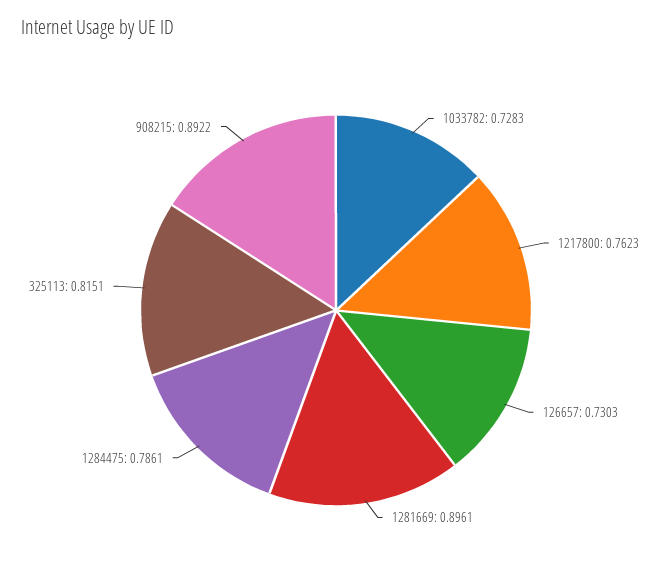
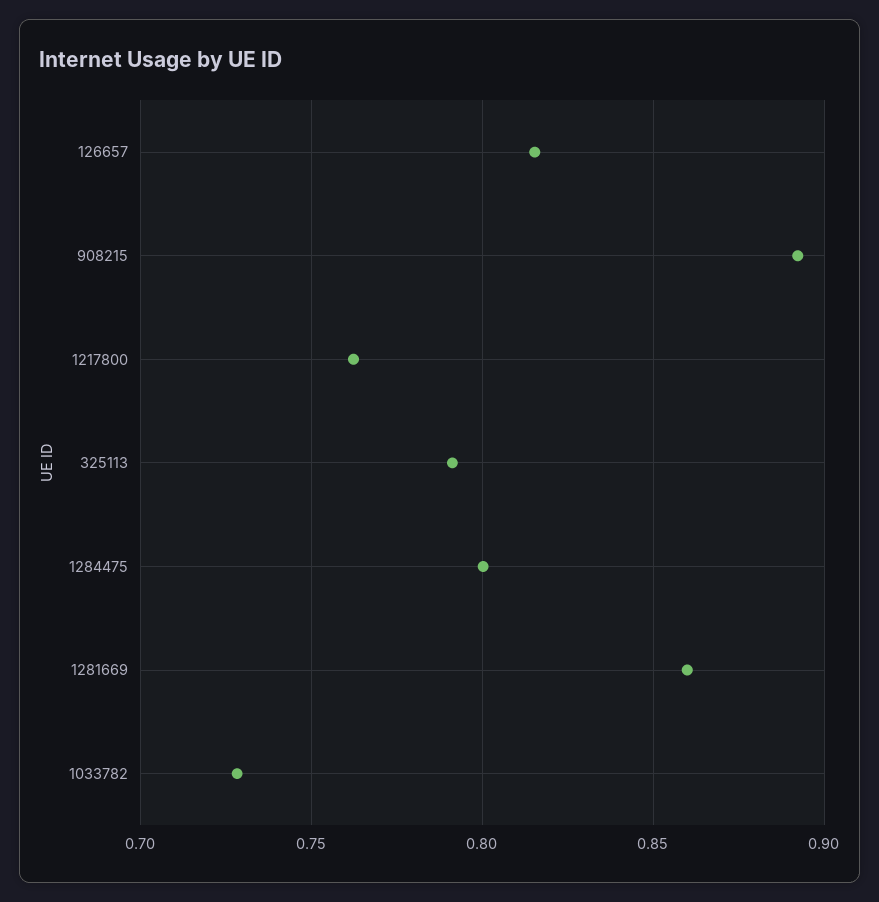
126657: 0.7303 -> 0.815
1281669: 0.8961 -> 0.86
1284475: 0.7861 -> 0.8
325113: 0.8151 -> 0.79

